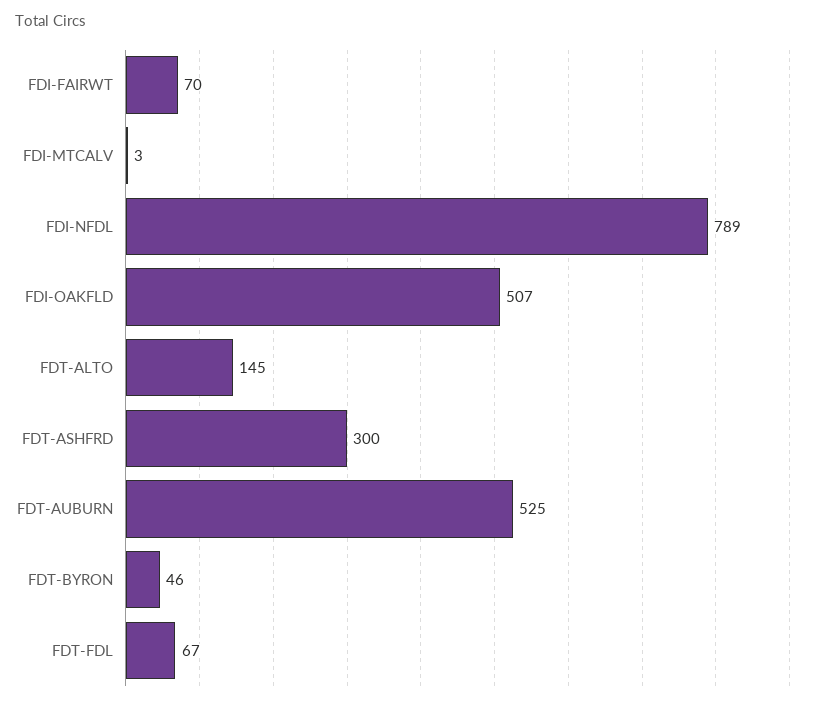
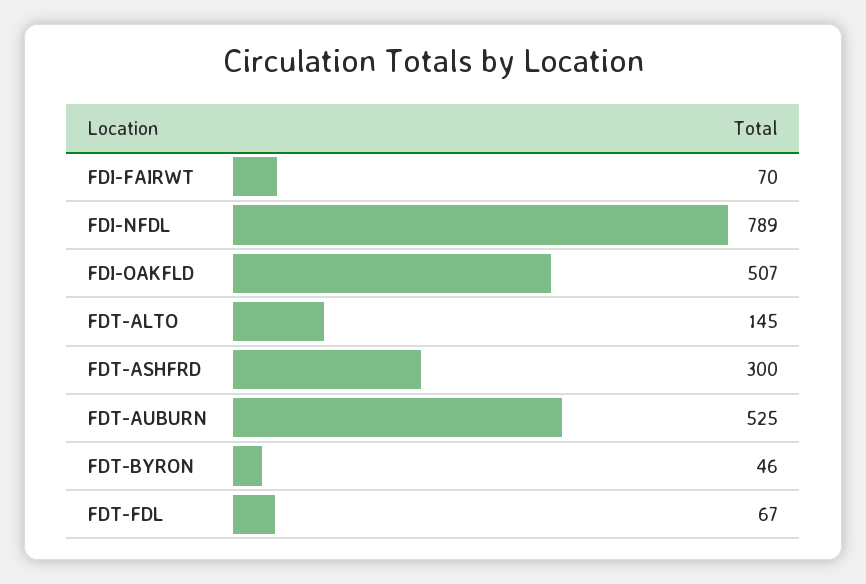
FDI-MTCALV: 3 -> none

